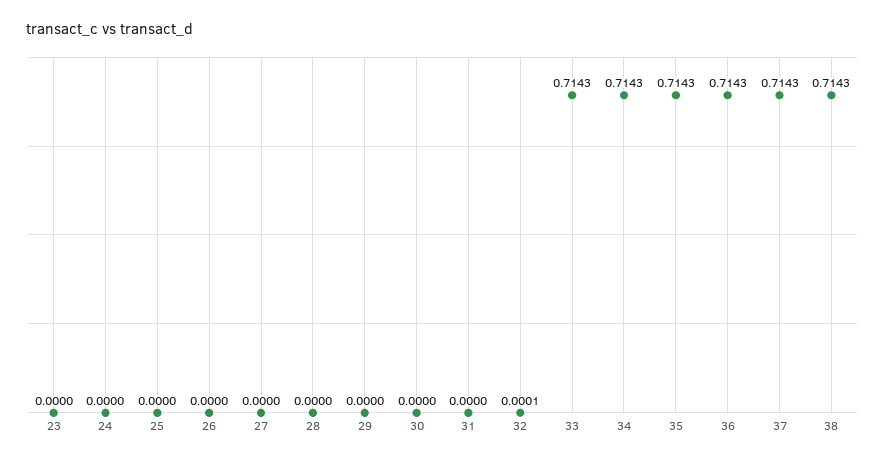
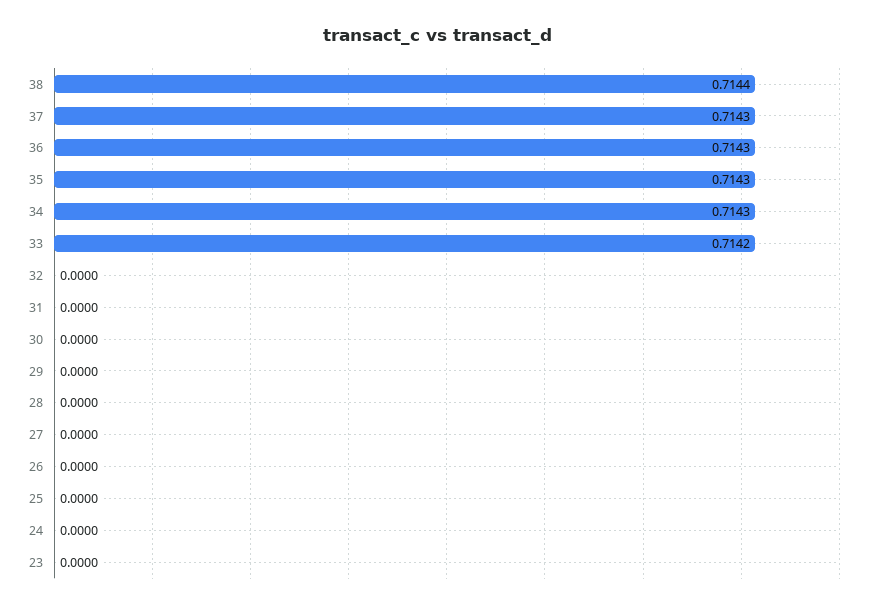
32: 0.0001 -> 0
33: 0.7143 -> 0.7142
38: 0.7143 -> 0.7144

